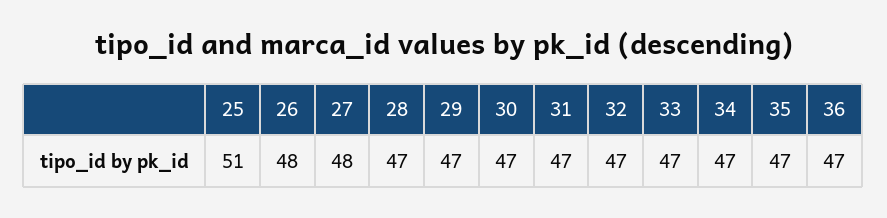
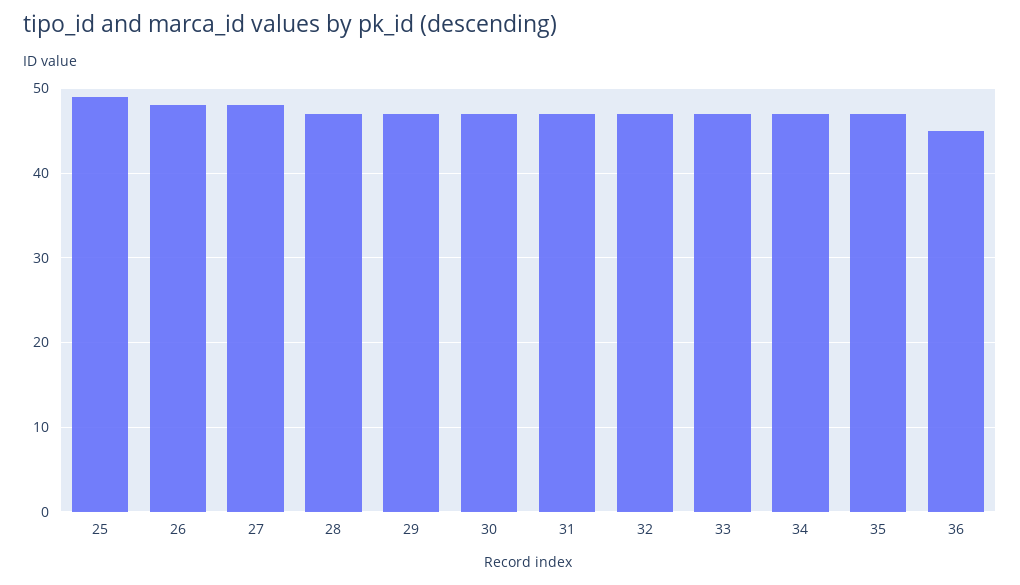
25: 51 -> 49
36: 47 -> 45

